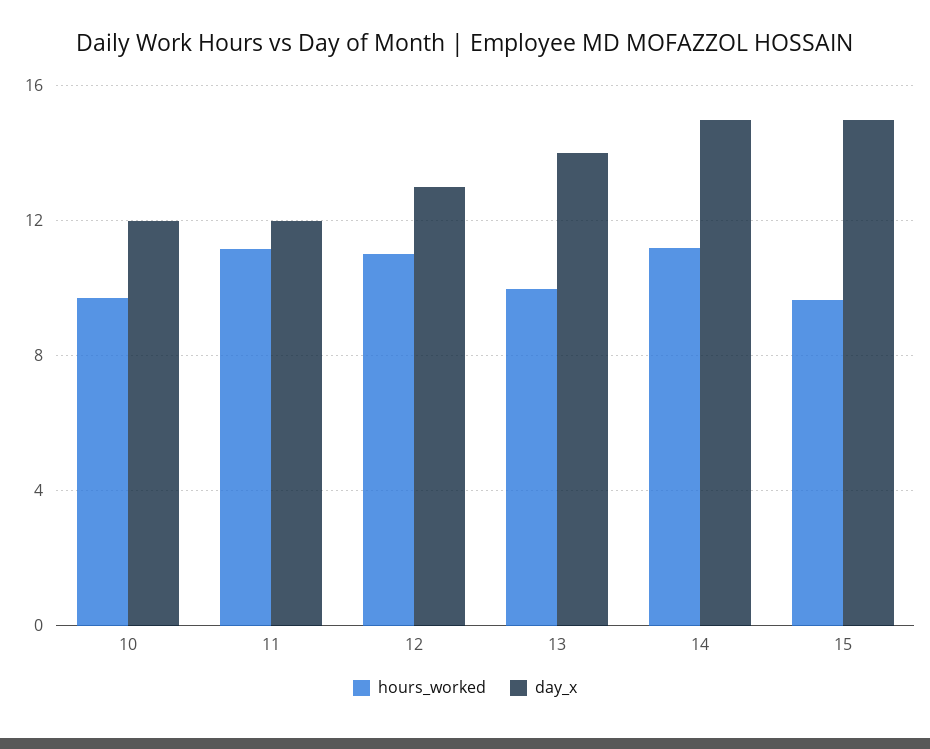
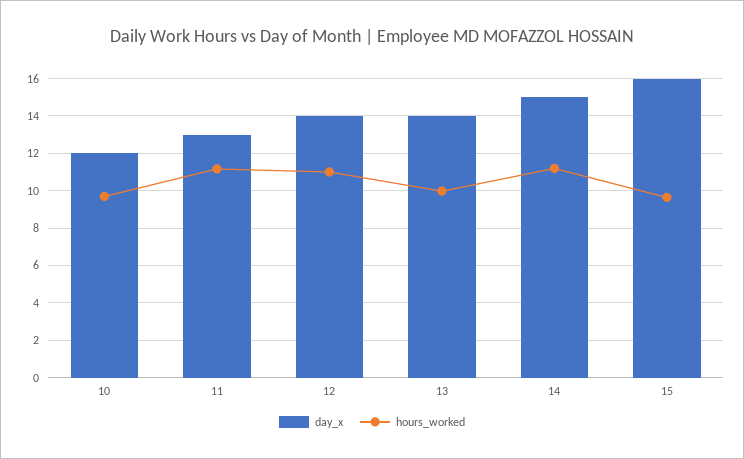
day_x, 11: 12 -> 13
day_x, 12: 13 -> 14
day_x, 15: 15 -> 16

